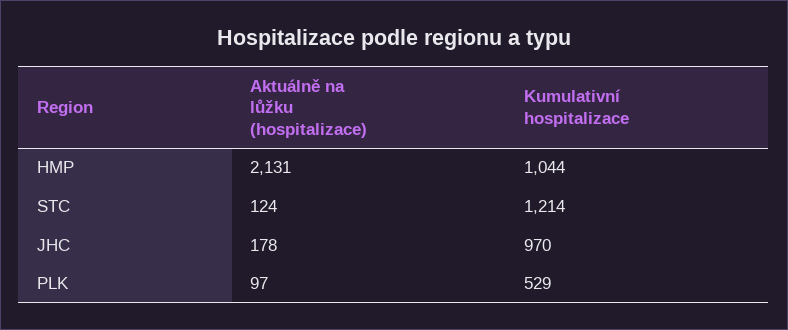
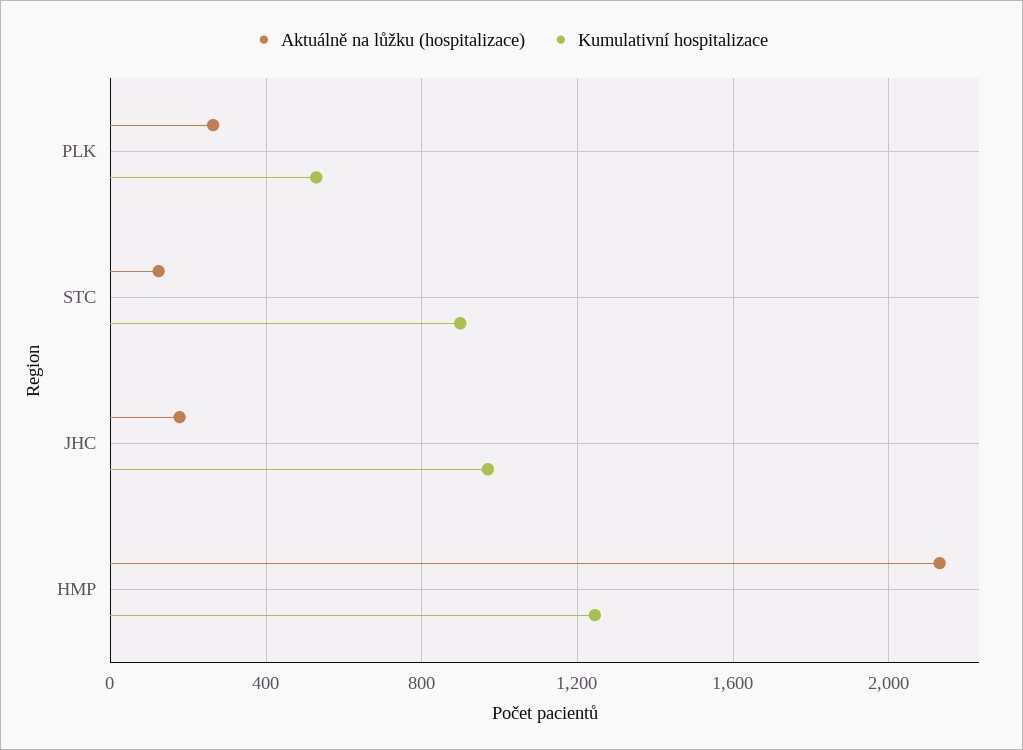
Kumulativní hospitalizace, HMP: 1044 -> 1250
Kumulativní hospitalizace, STC: 1214 -> 900
Aktuálně na lůžku (hospitalizace), PLK: 97 -> 250

